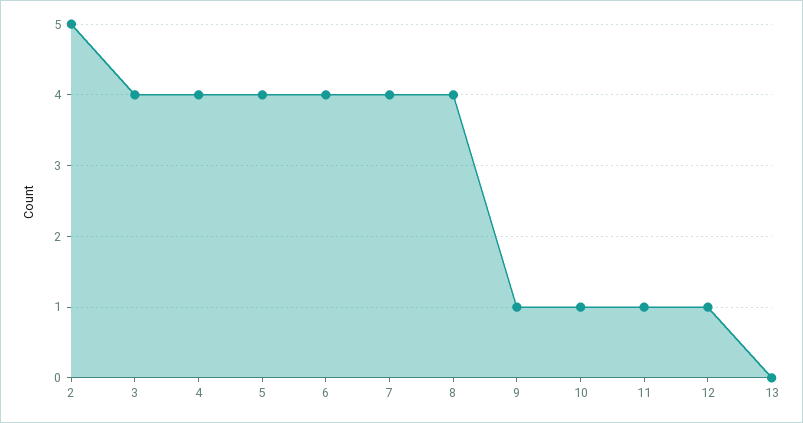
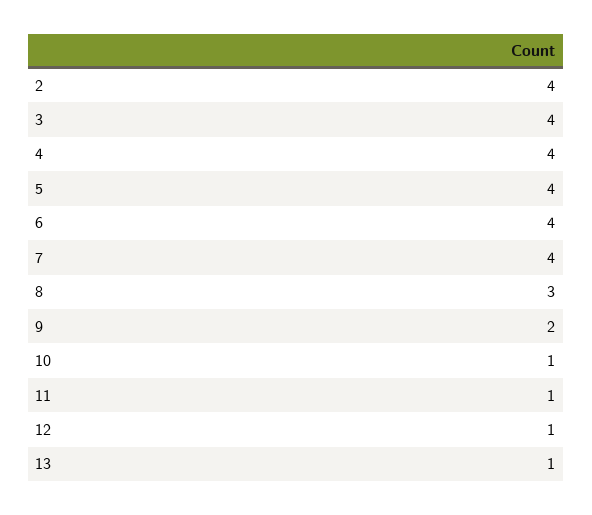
2: 5 -> 4
8: 4 -> 3
9: 1 -> 2
13: 0 -> 1

